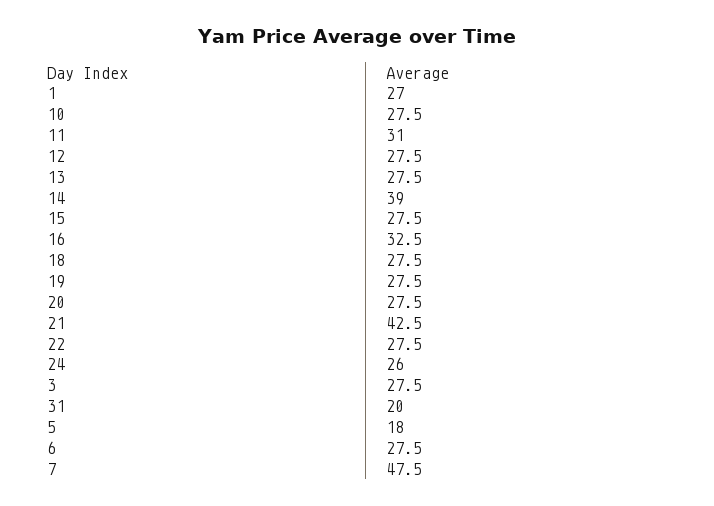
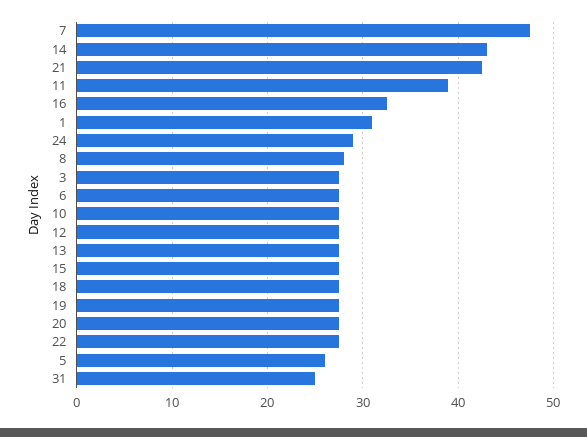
1: 27 -> 31
11: 31 -> 39
14: 39 -> 43
24: 26 -> 29
31: 20 -> 25
5: 18 -> 26
8: none -> 28

